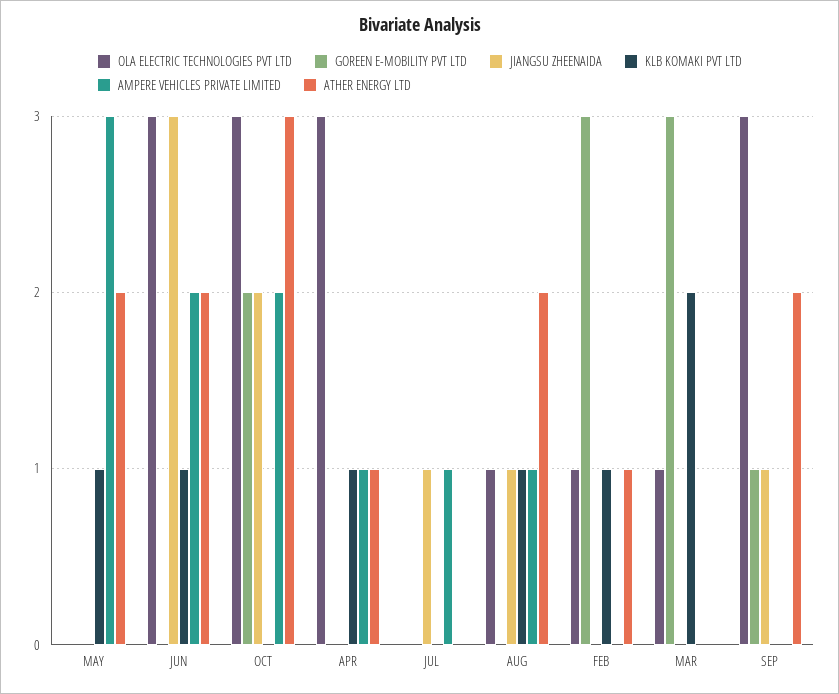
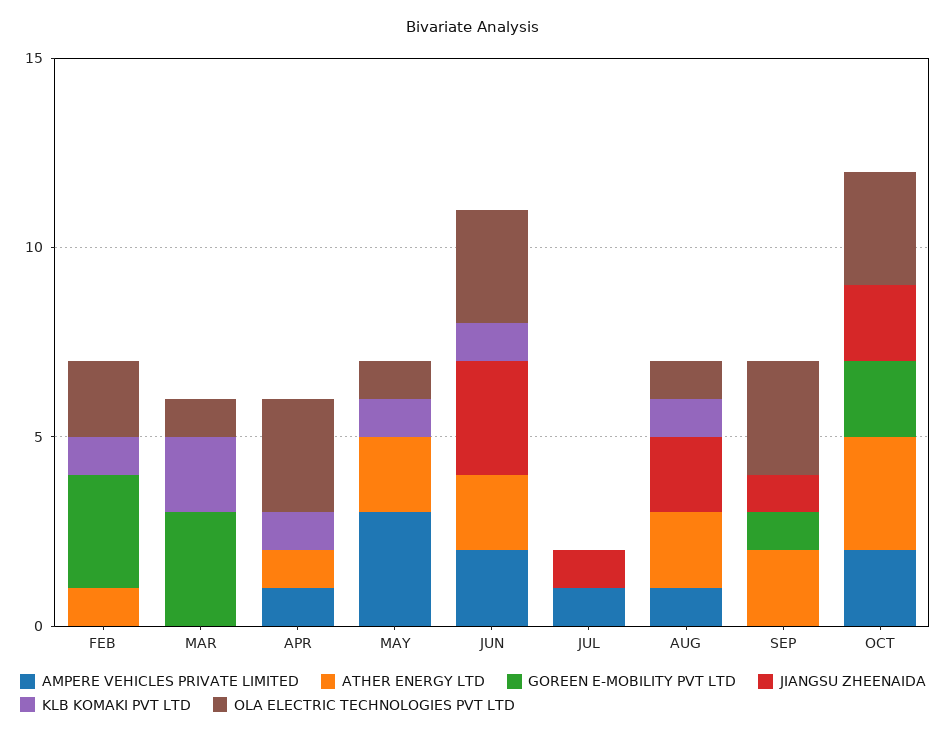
OLA ELECTRIC TECHNOLOGIES PVT LTD, MAY: 0 -> 1
JIANGSU ZHEENAIDA, AUG: 1 -> 2
OLA ELECTRIC TECHNOLOGIES PVT LTD, FEB: 1 -> 2

